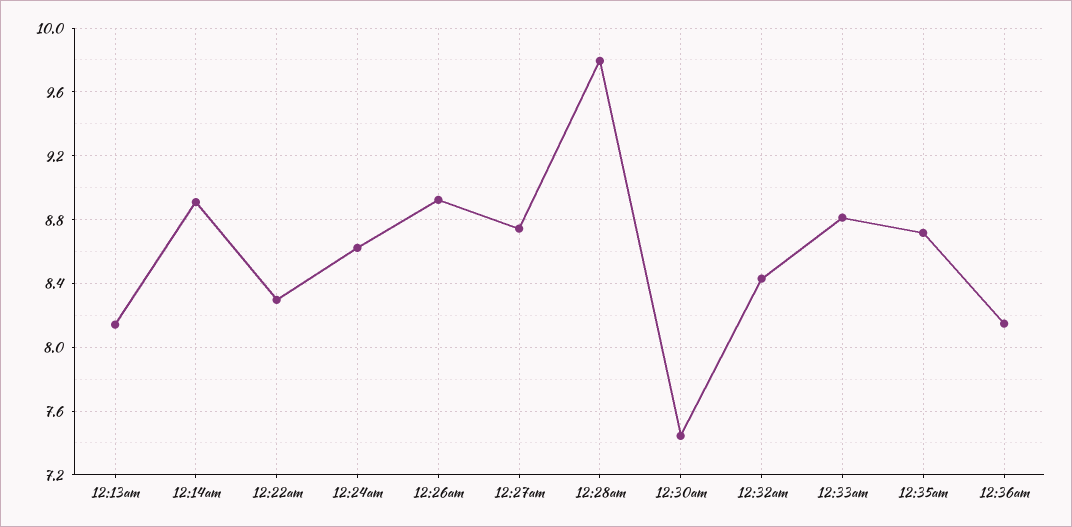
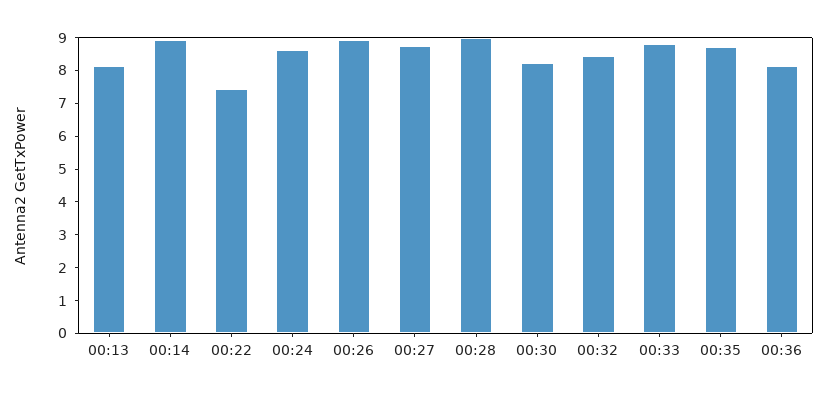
12:22am: 8.3 -> 7.5
12:28am: 9.8 -> 9
12:30am: 7.45 -> 8.25

